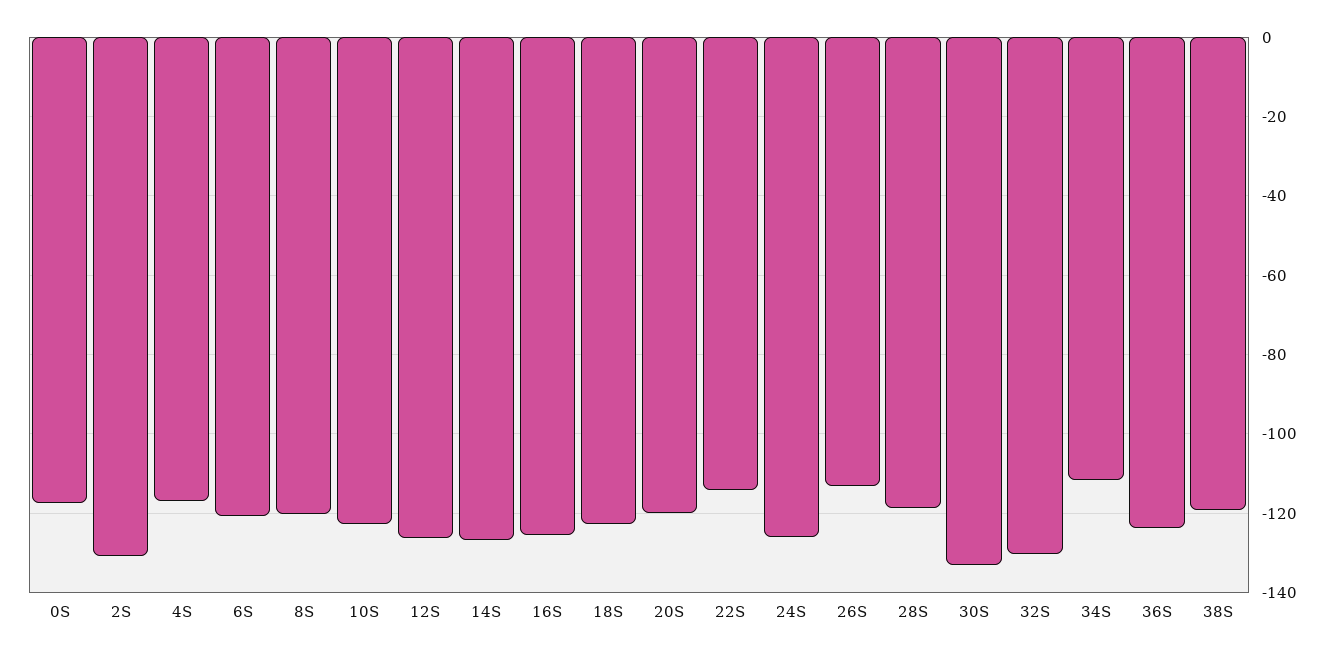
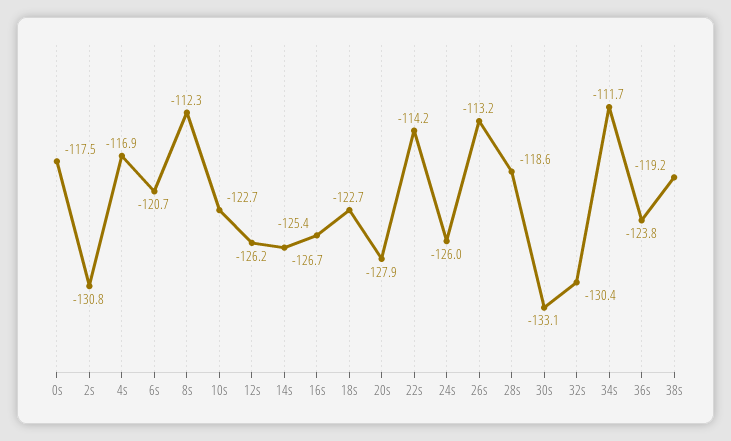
8S: -120 -> -112.3
20S: -120 -> -127.9

